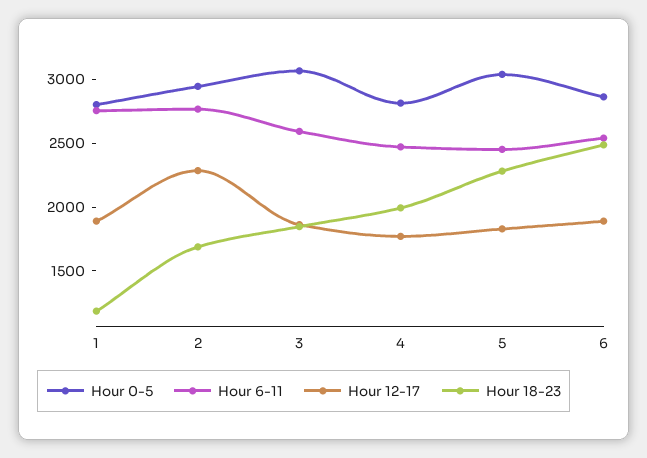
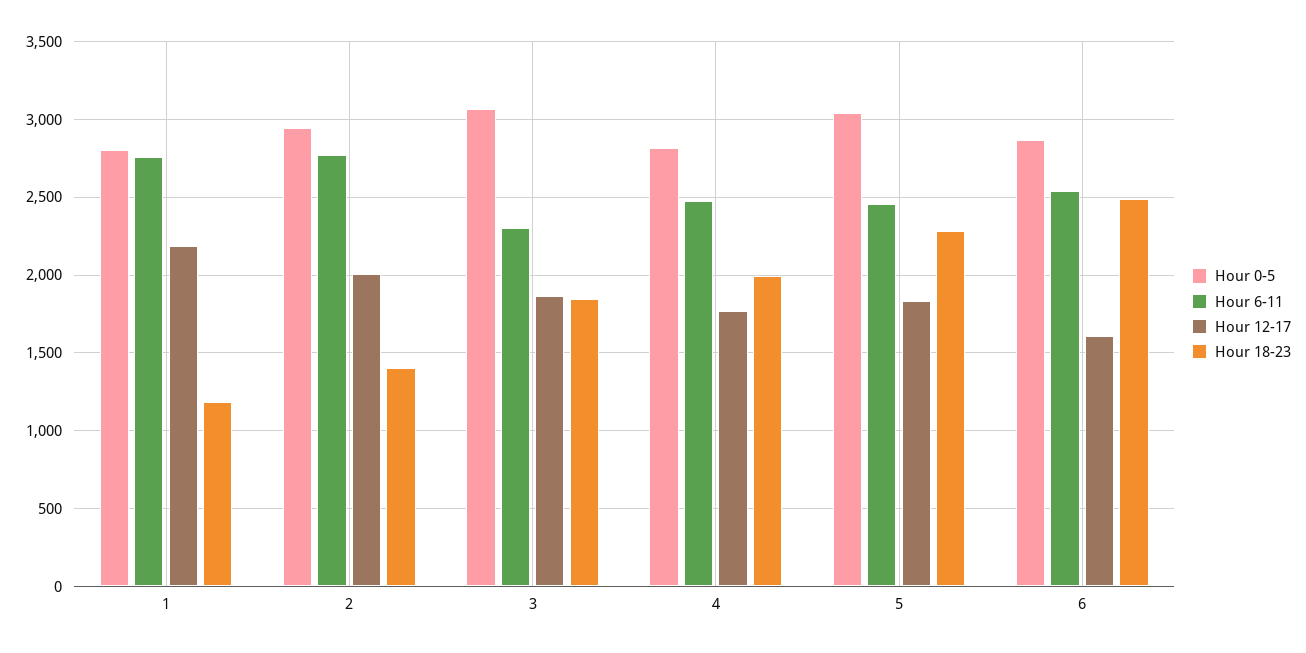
Hour 12-17, 1: 1900 -> 2200
Hour 12-17, 2: 2300 -> 2000
Hour 18-23, 2: 1700 -> 1400
Hour 6-11, 3: 2600 -> 2300
Hour 12-17, 6: 1900 -> 1600

